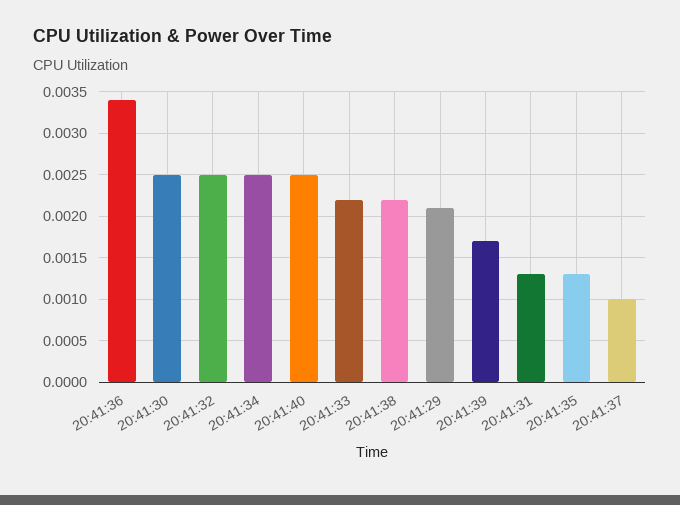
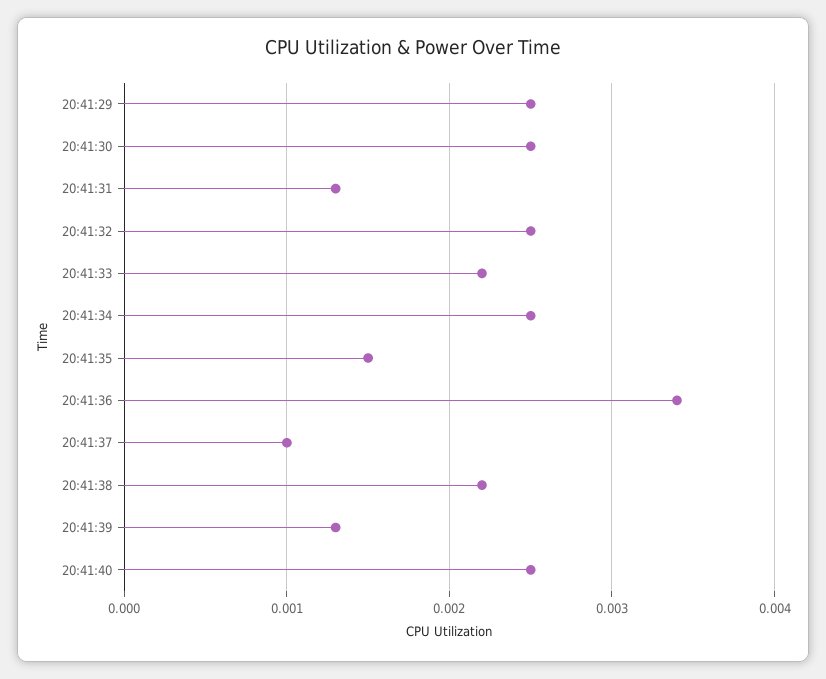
20:41:29: 0.0021 -> 0.0025
20:41:39: 0.0017 -> 0.0013
20:41:35: 0.0013 -> 0.0015

